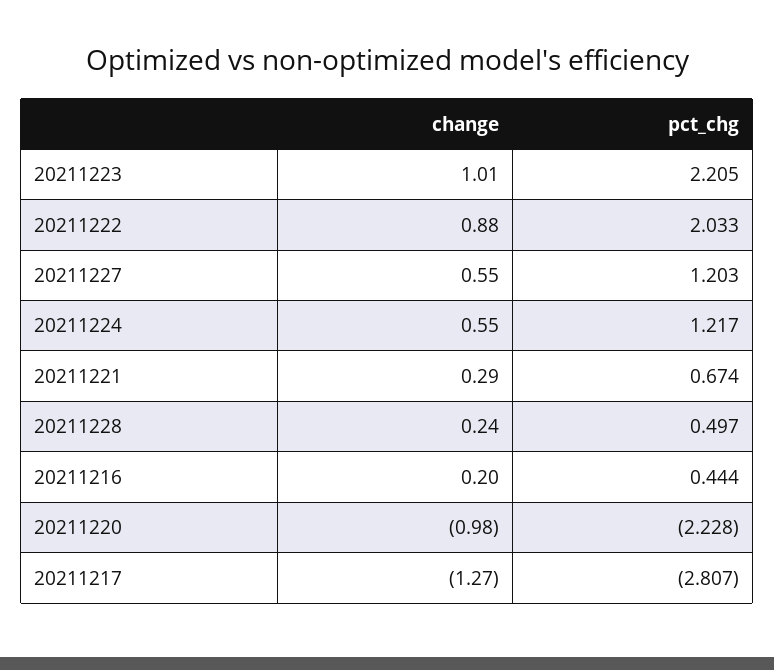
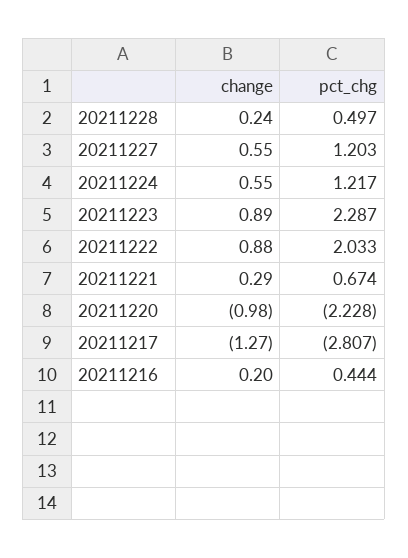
change, 20211223: 1.01 -> 0.89
pct_chg, 20211223: 2.205 -> 2.287

